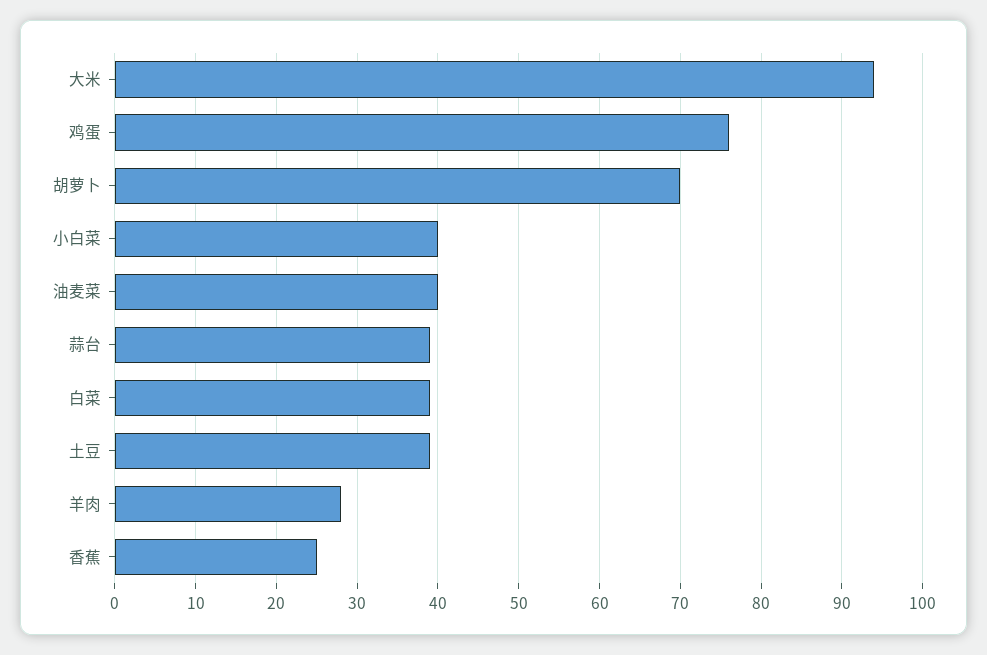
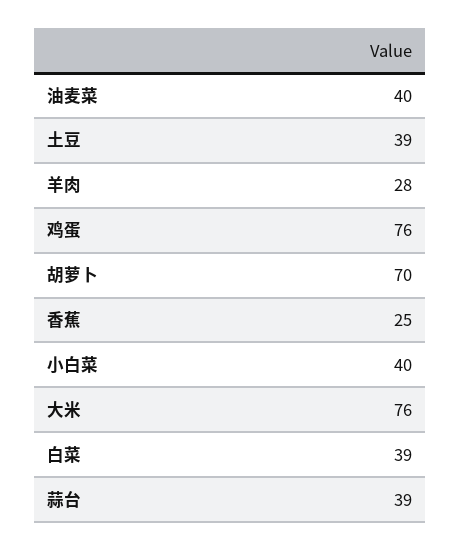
大米: 94 -> 76

